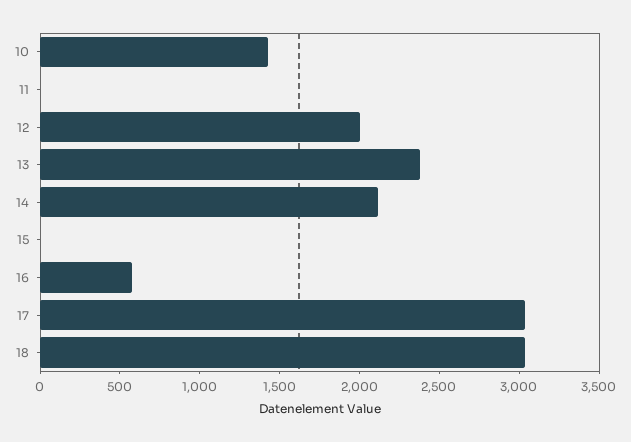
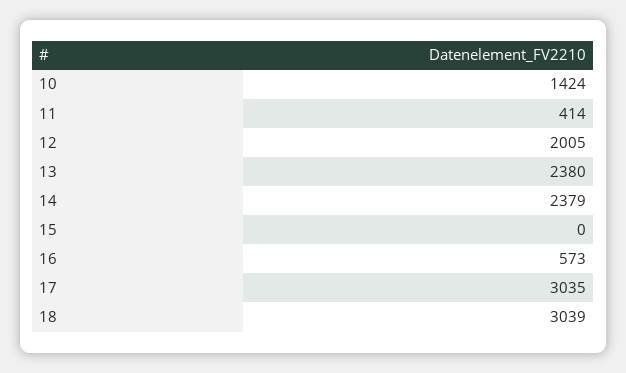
11: 0 -> 414
14: 2100 -> 2379

